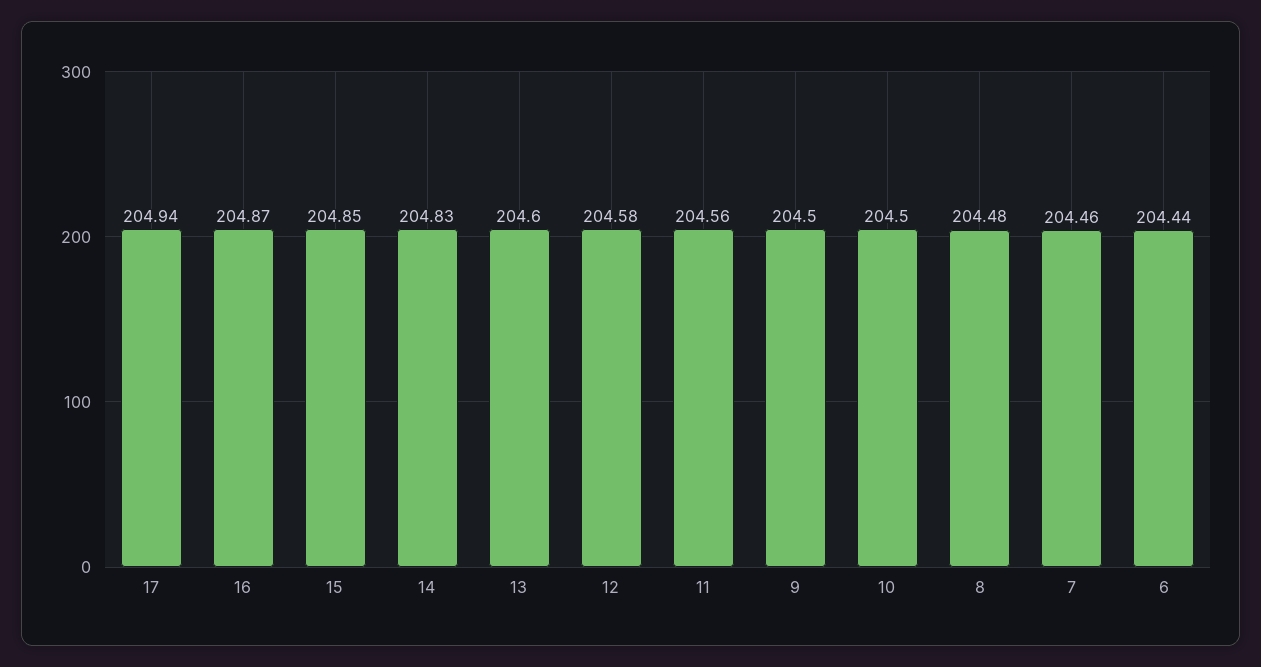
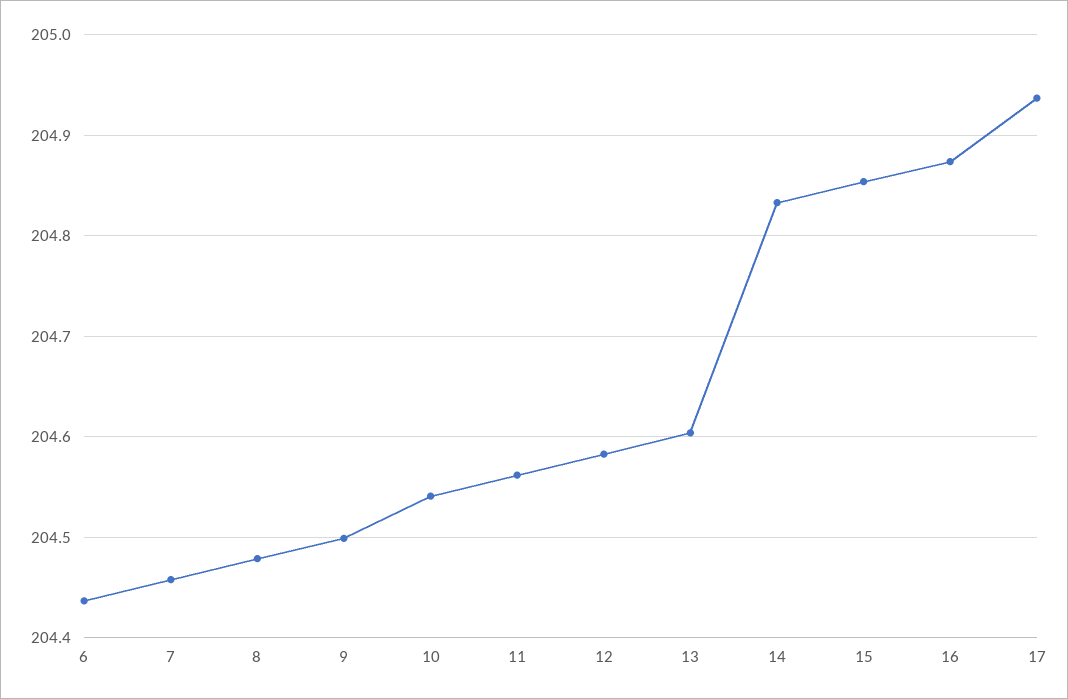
10: 204.5 -> 204.54

